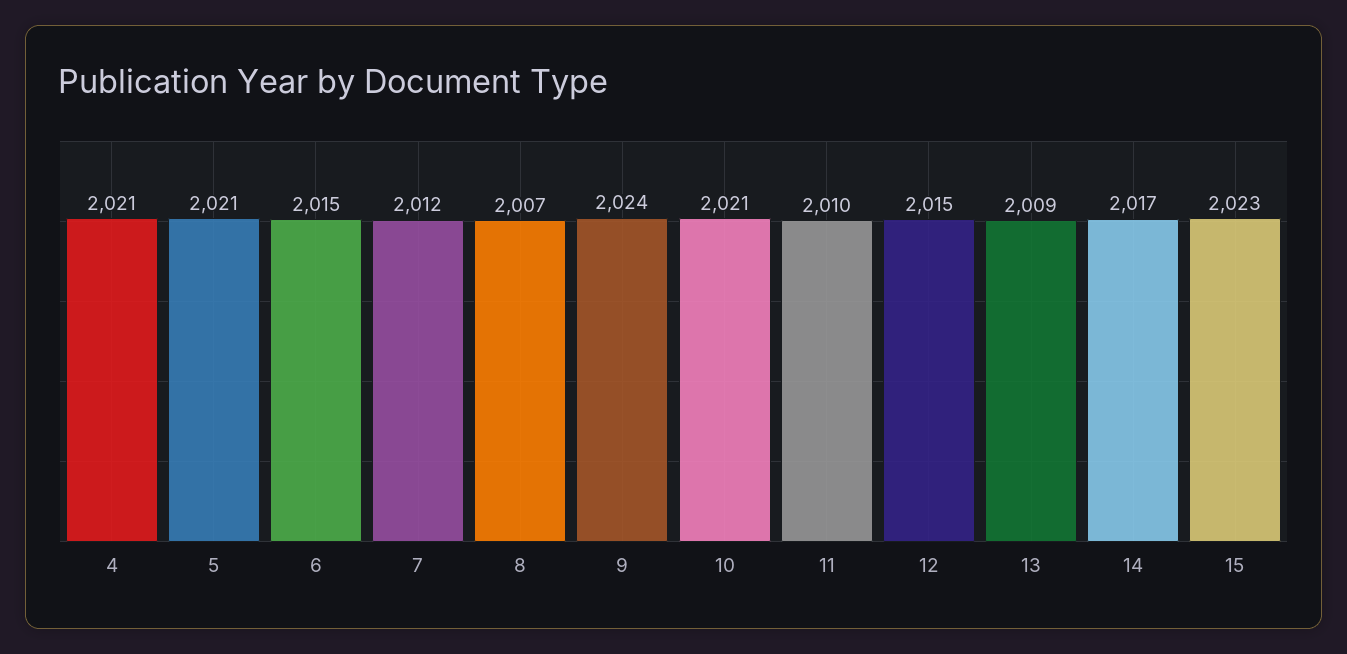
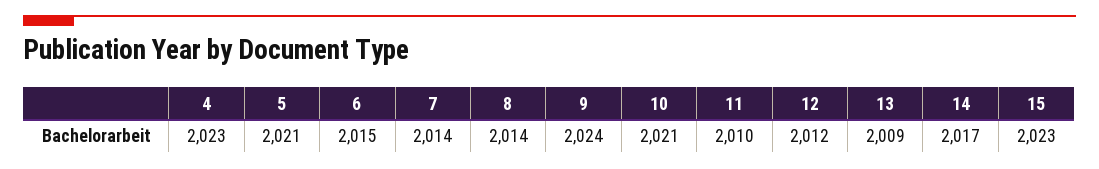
4: 2021 -> 2023
7: 2012 -> 2014
8: 2007 -> 2014
12: 2015 -> 2012

